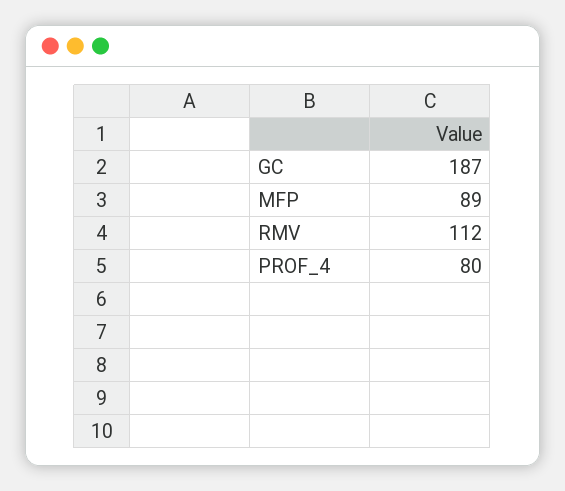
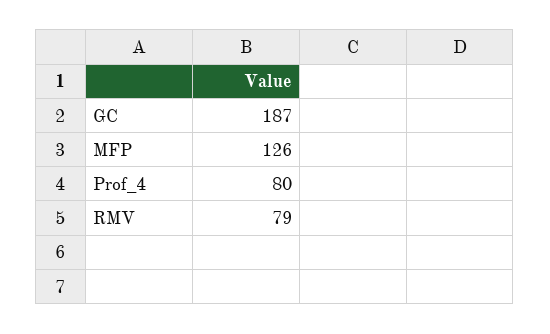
MFP: 89 -> 126
RMV: 112 -> 79

